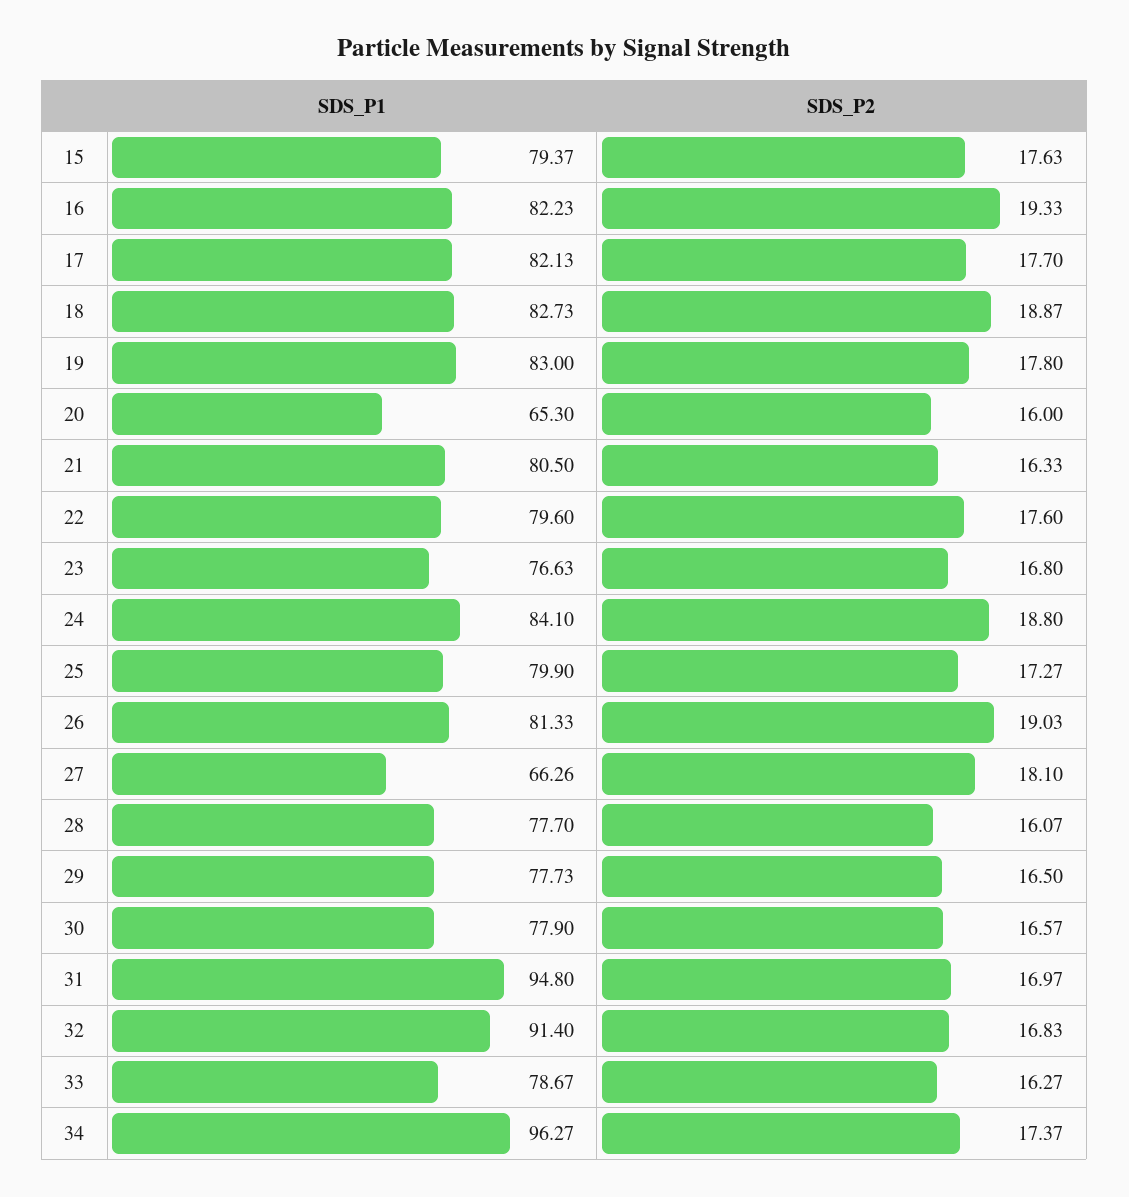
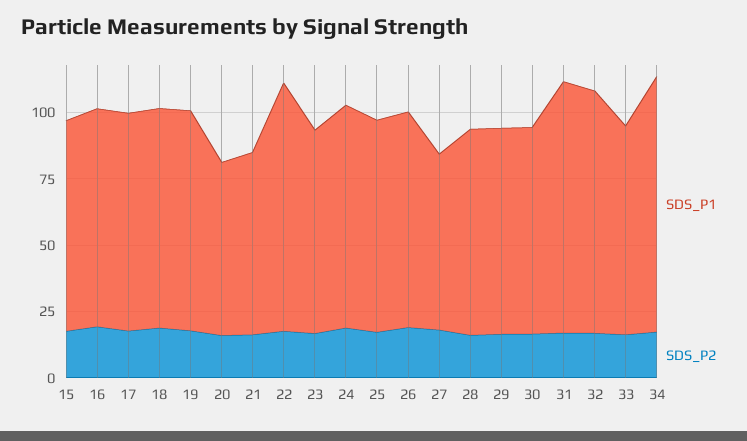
SDS_P1, 21: 80.5 -> 70
SDS_P1, 22: 79.6 -> 95

